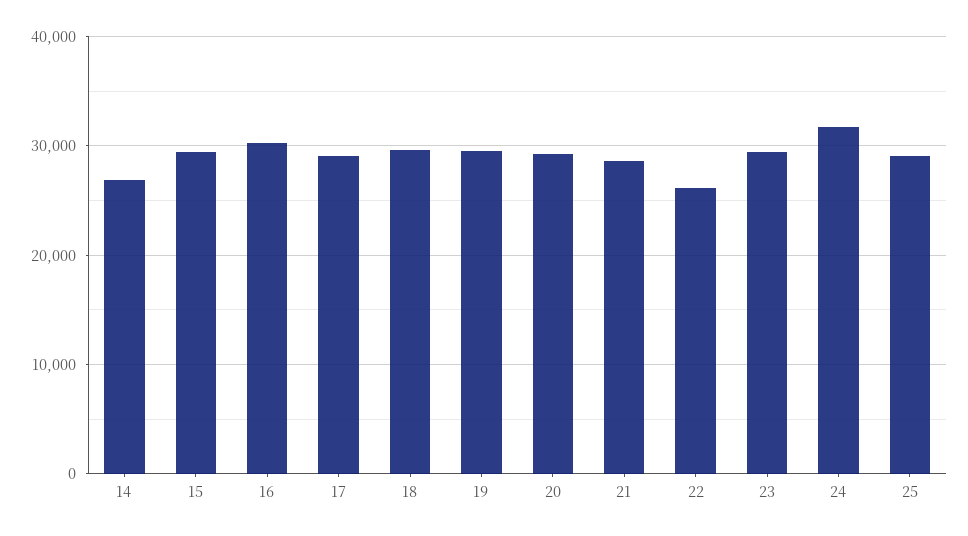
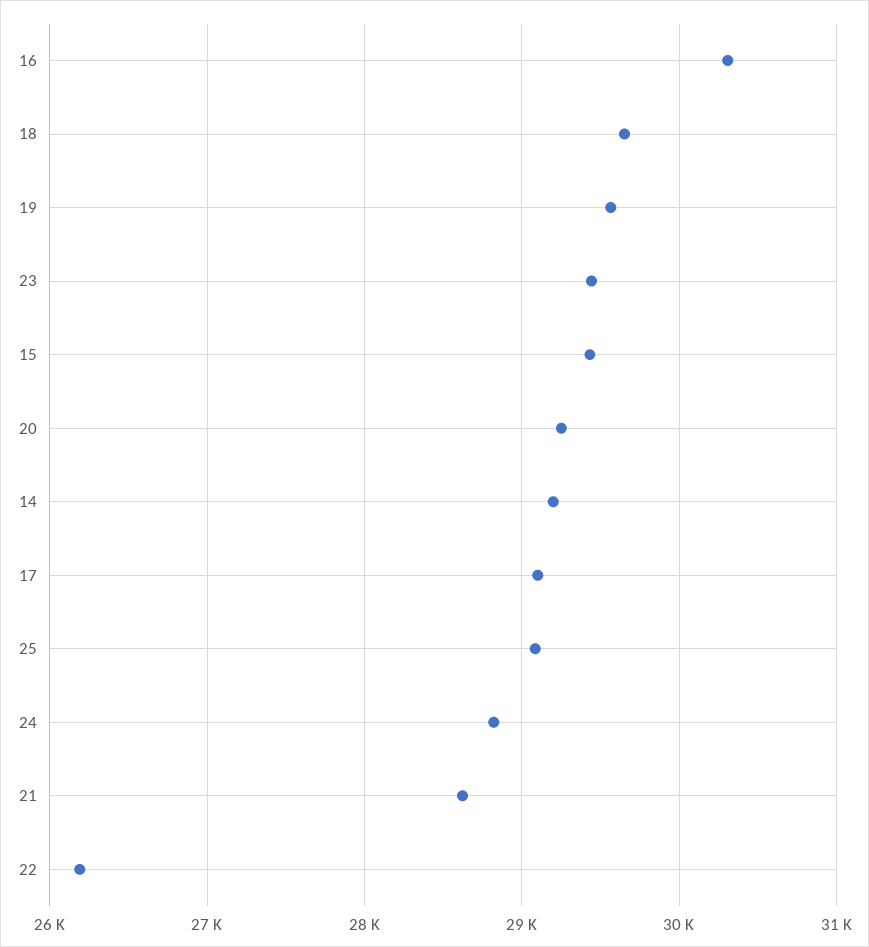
14: 27000 -> 29200
24: 32000 -> 28800

